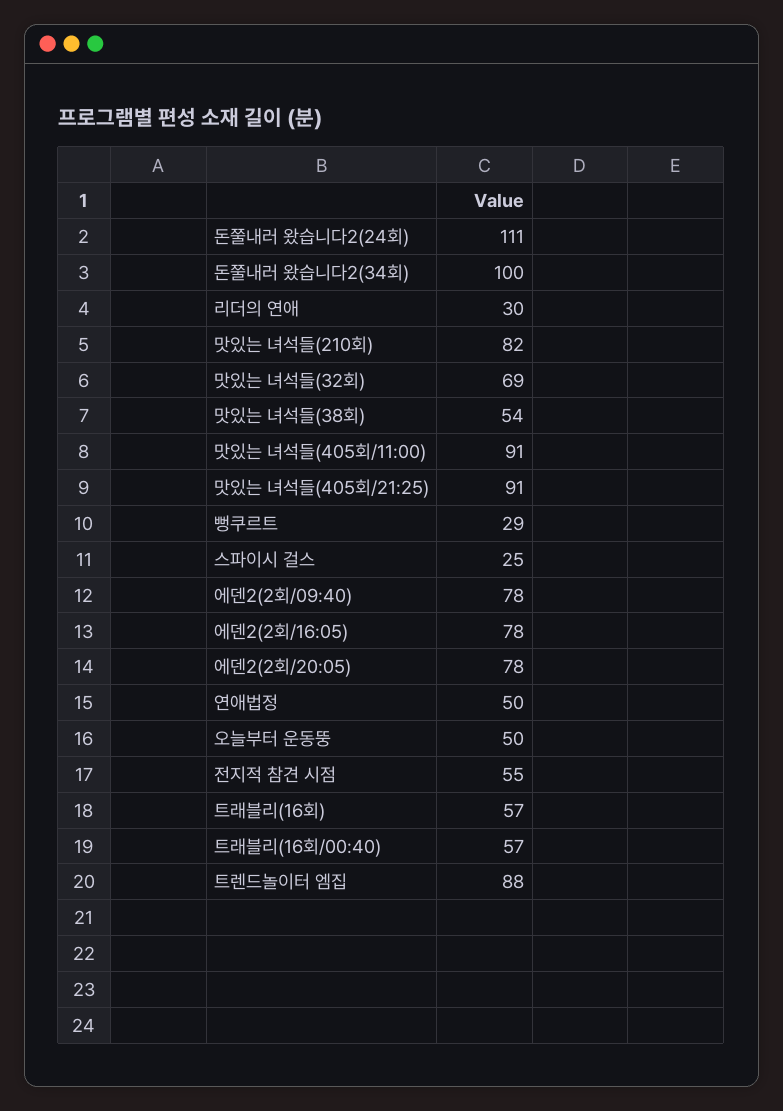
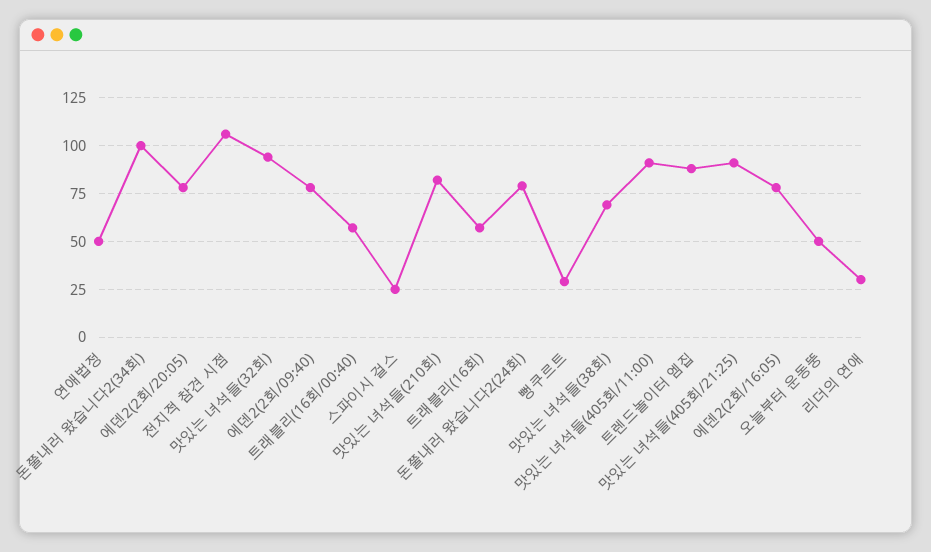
돈쭐내러 왔습니다2(24회): 111 -> 80
맛있는 녀석들(32회): 69 -> 95
맛있는 녀석들(38회): 54 -> 70
전지적 참견 시점: 55 -> 105

